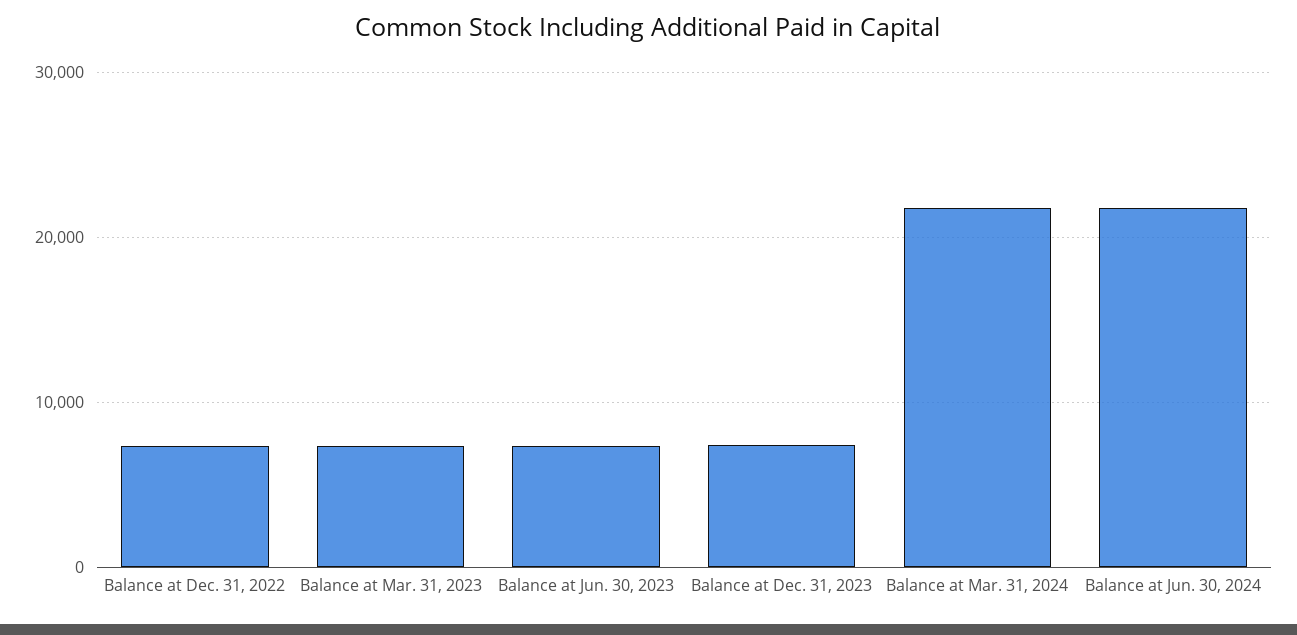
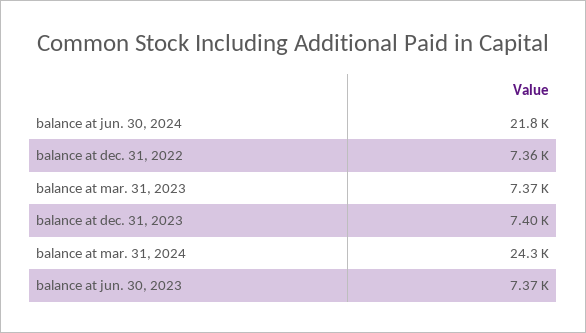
Balance at Mar. 31, 2024: 22000 -> 24300

